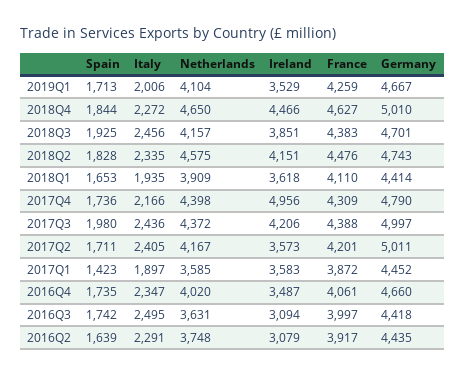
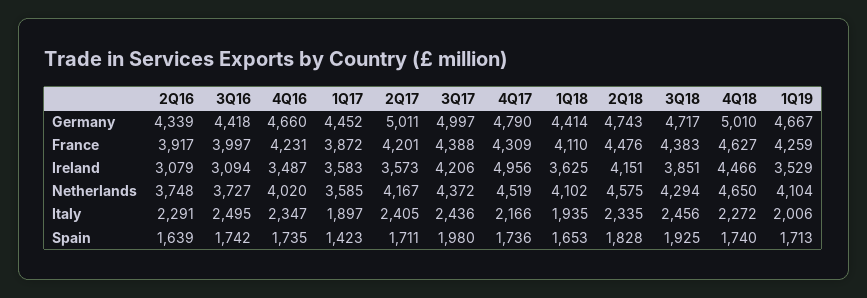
Spain, 2018Q4: 1844 -> 1740
Netherlands, 2018Q3: 4157 -> 4294
Germany, 2018Q3: 4701 -> 4717
Netherlands, 2018Q1: 3909 -> 4102
Ireland, 2018Q1: 3618 -> 3625
Netherlands, 2017Q4: 4398 -> 4519
France, 2016Q4: 4061 -> 4231
Netherlands, 2016Q3: 3631 -> 3727
Germany, 2016Q2: 4435 -> 4339

